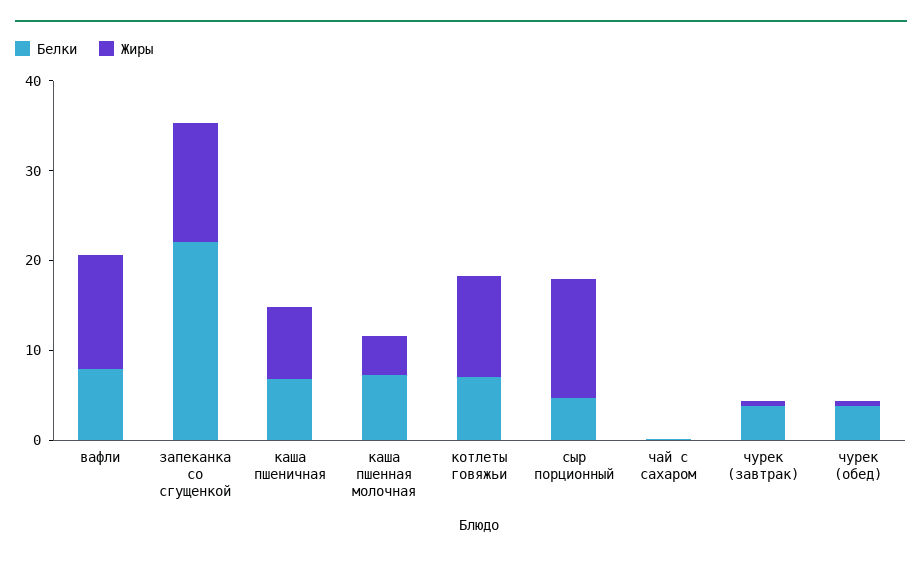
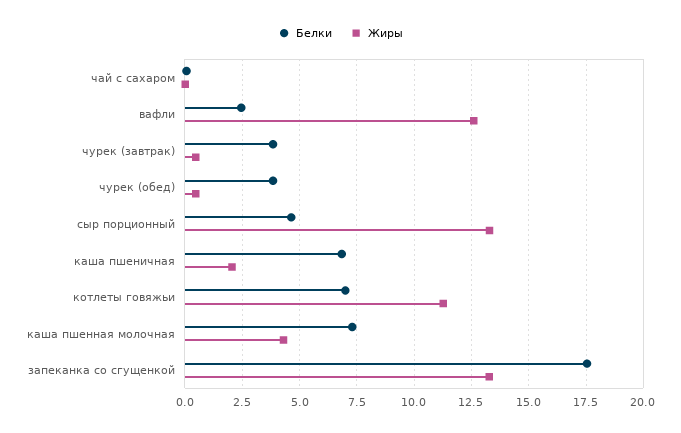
Белки, вафли: 8 -> 2.5
Белки, запеканка со сгущенкой: 22 -> 17.5
Жиры, каша пшеничная: 8 -> 2

